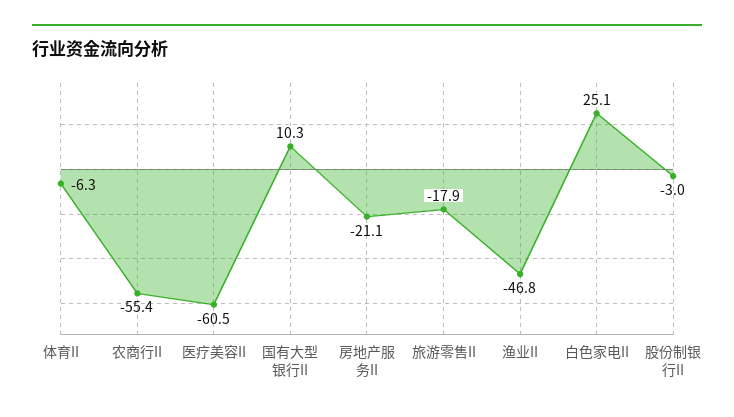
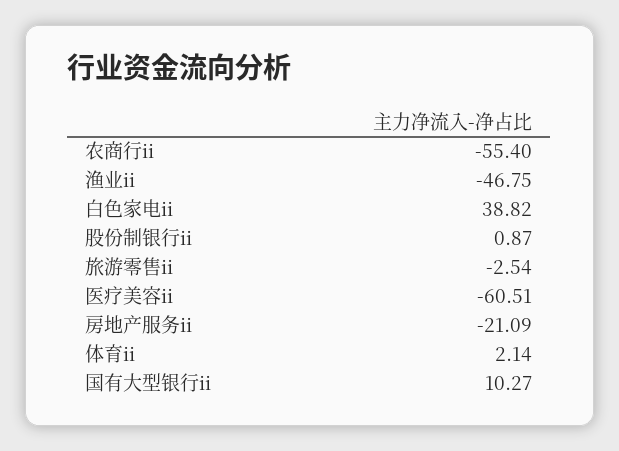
体育II: -6.3 -> 2.14
旅游零售II: -17.9 -> -2.54
白色家电II: 25.1 -> 38.82
股份制银行II: -3 -> 0.87

